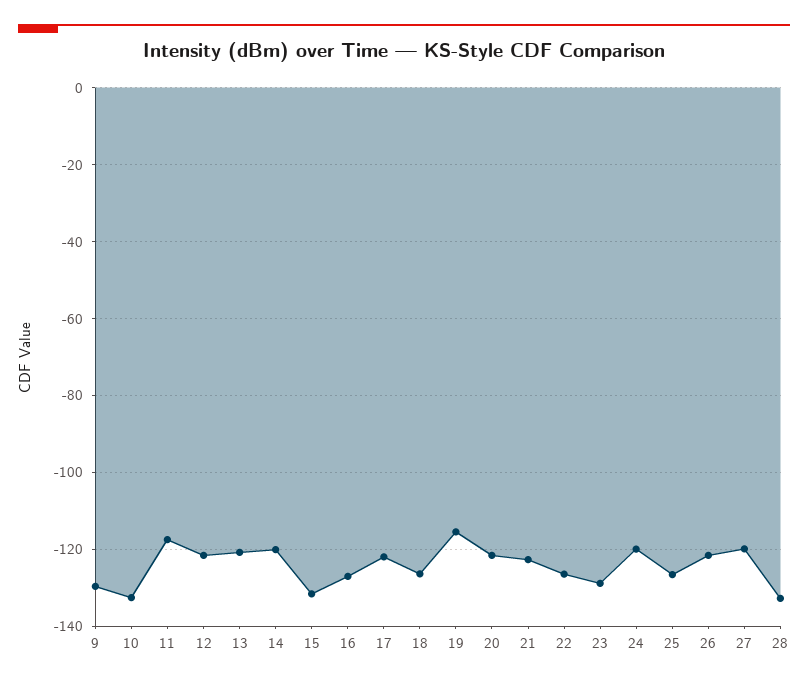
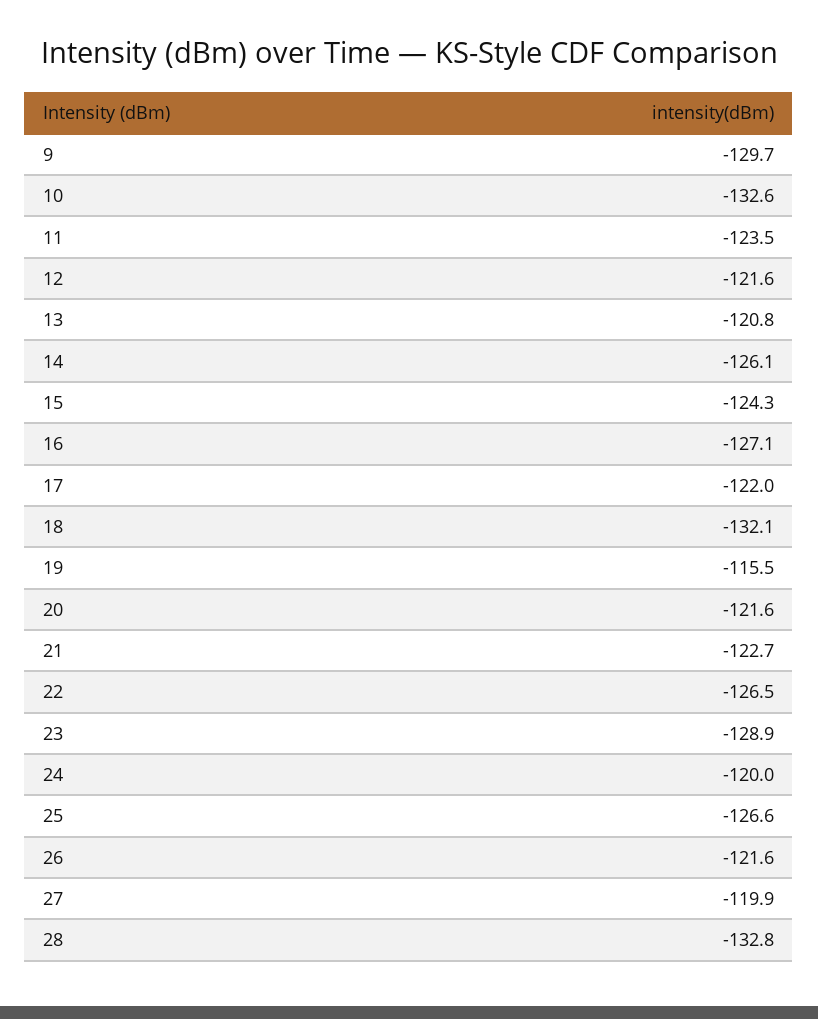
11: -118 -> -123.5
14: -120 -> -126.1
15: -132 -> -124.3
18: -126 -> -132.1

